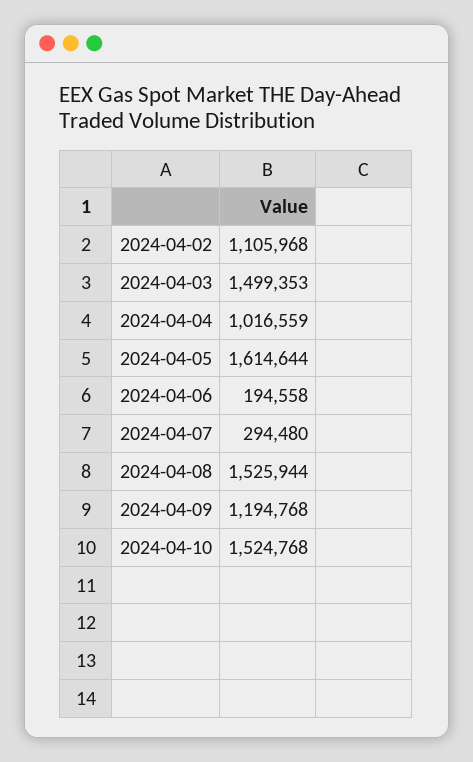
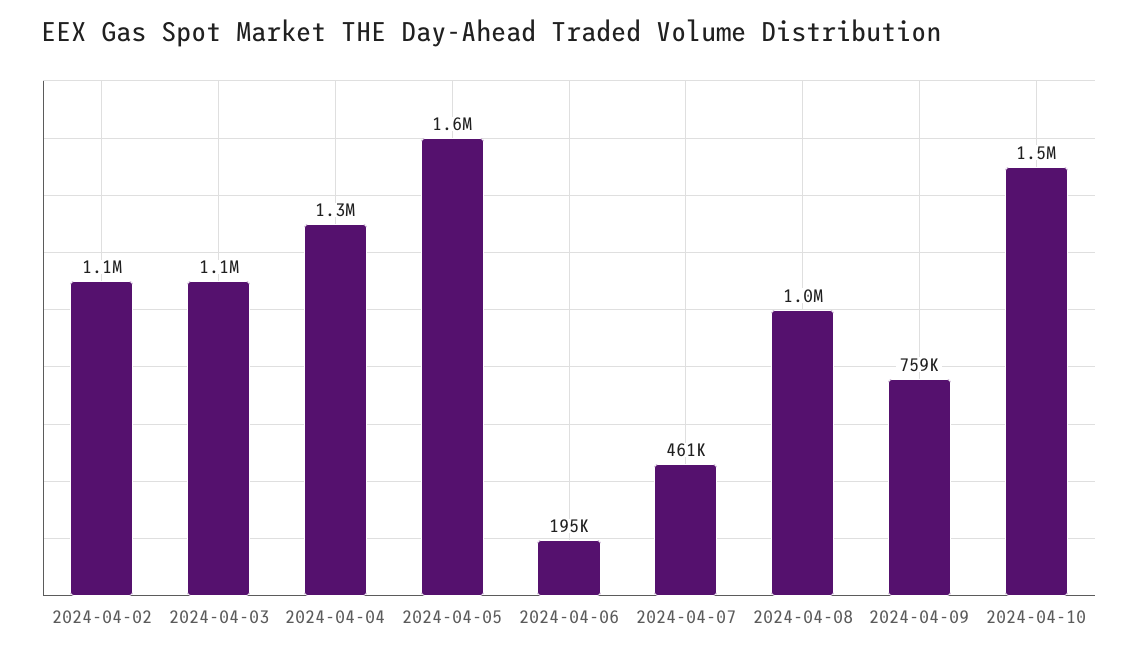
2024-04-03: 1499353 -> 1100000
2024-04-04: 1016559 -> 1300000
2024-04-07: 294480 -> 461000
2024-04-08: 1525944 -> 1000000
2024-04-09: 1194768 -> 759000

